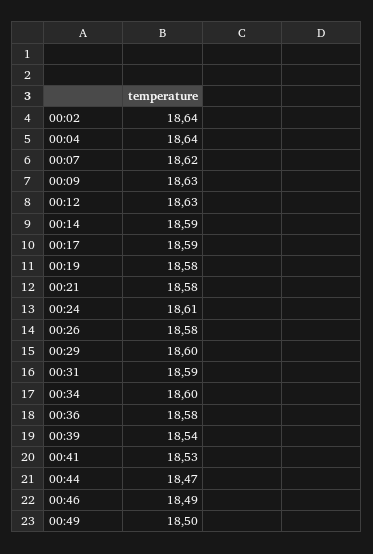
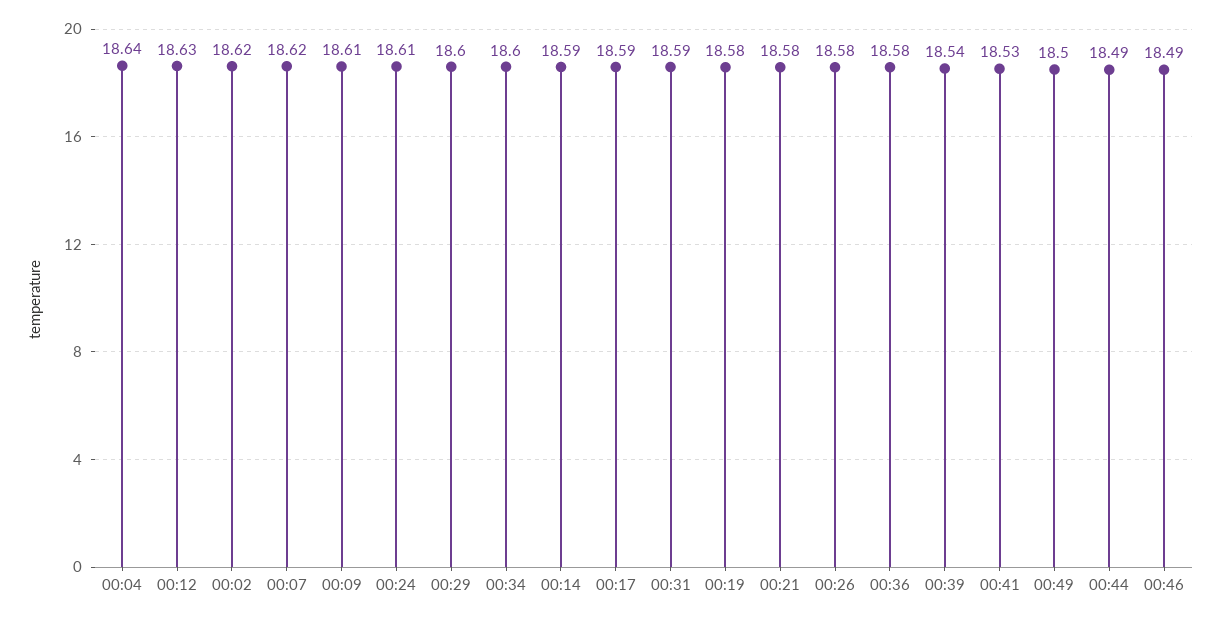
00:02: 18.64 -> 18.62
00:09: 18.63 -> 18.61
00:44: 18.47 -> 18.49

